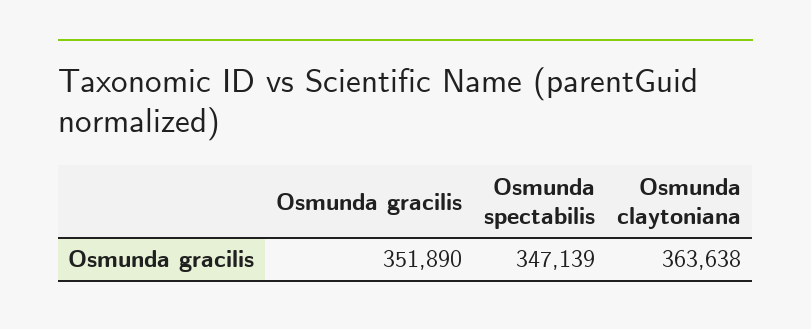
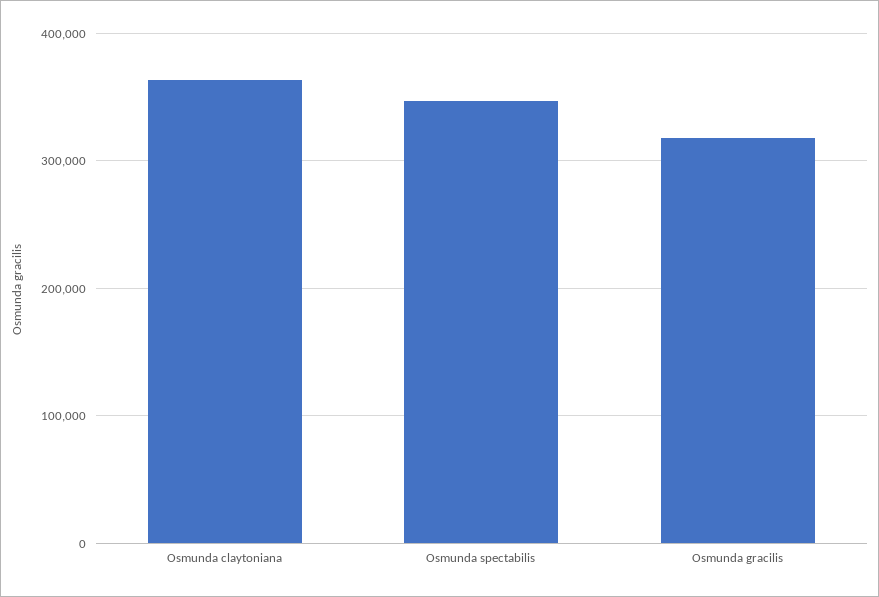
Osmunda gracilis: 351890 -> 320000

